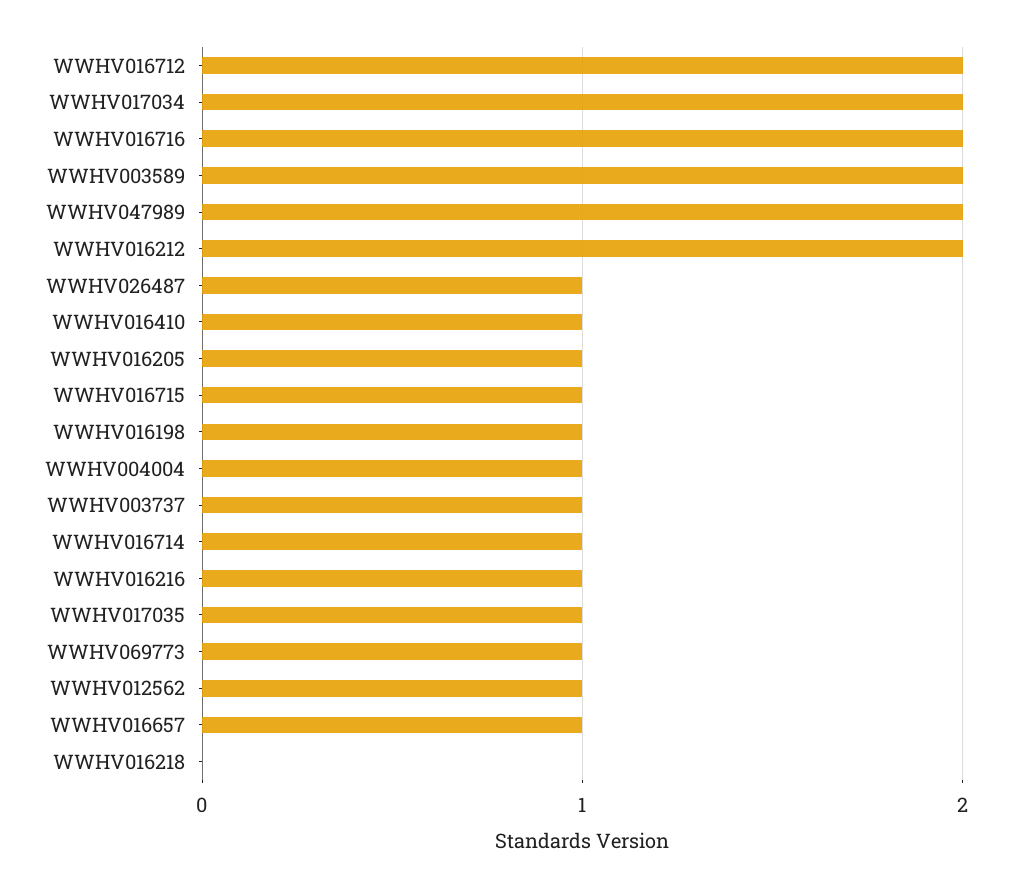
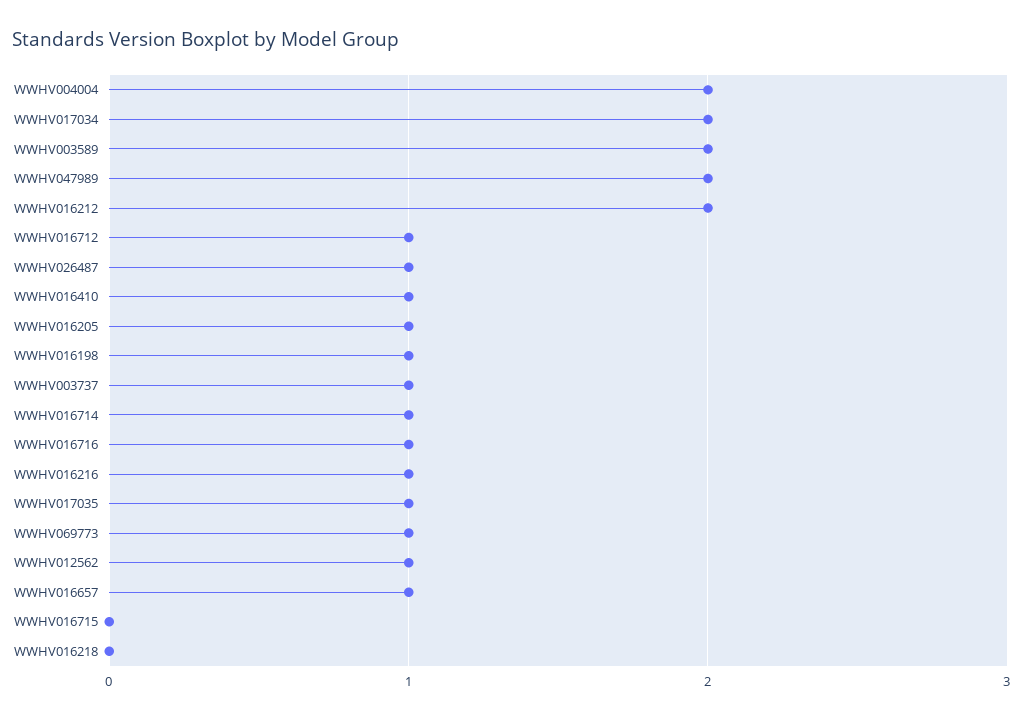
WWHV016712: 2 -> 1
WWHV016716: 2 -> 1
WWHV016715: 1 -> 0
WWHV004004: 1 -> 2

